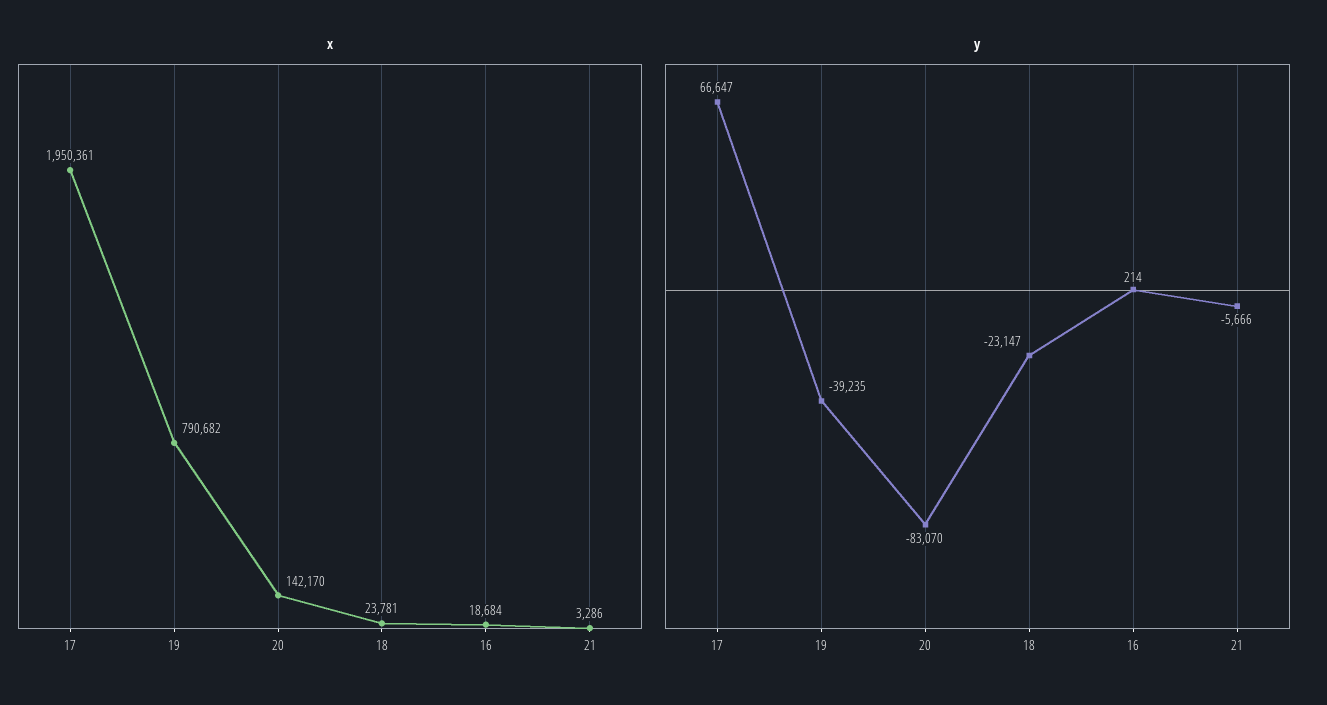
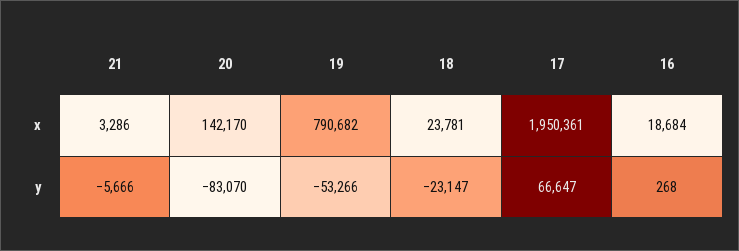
y, 19: -39235 -> -53266
y, 16: 214 -> 268

